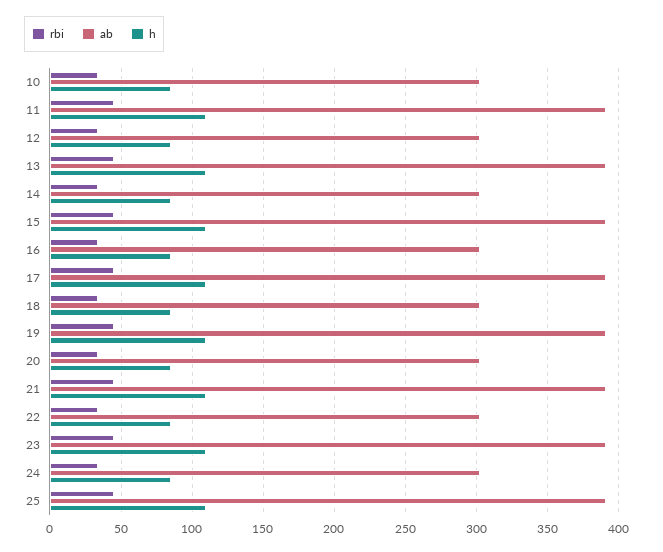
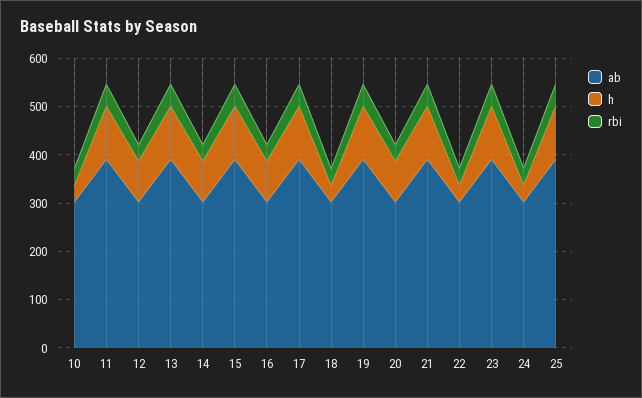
h, 10: 85 -> 40
h, 18: 85 -> 40
h, 22: 85 -> 40
h, 24: 85 -> 40

